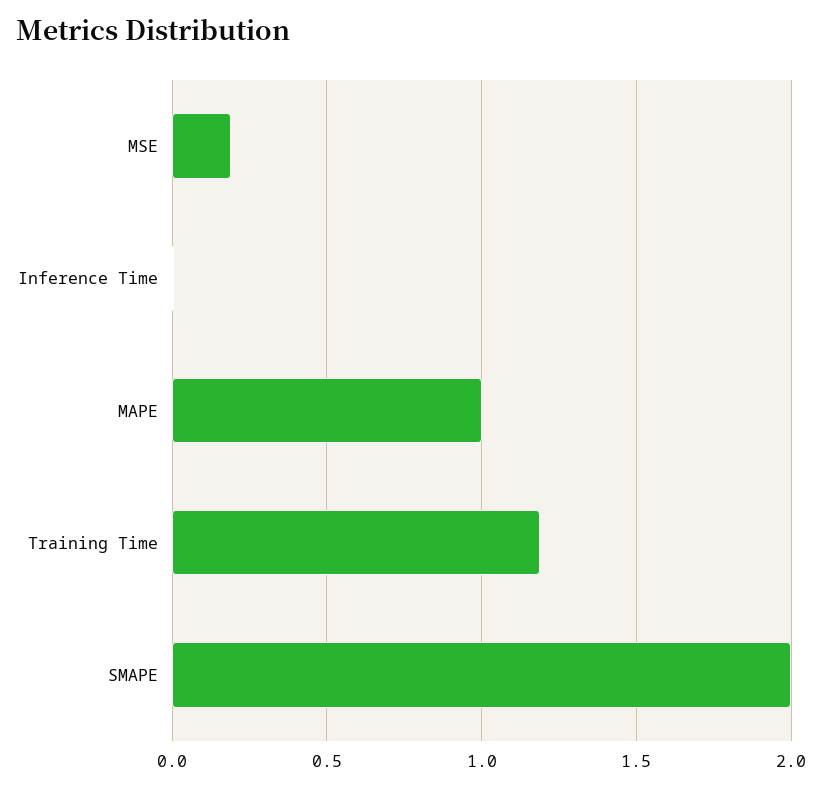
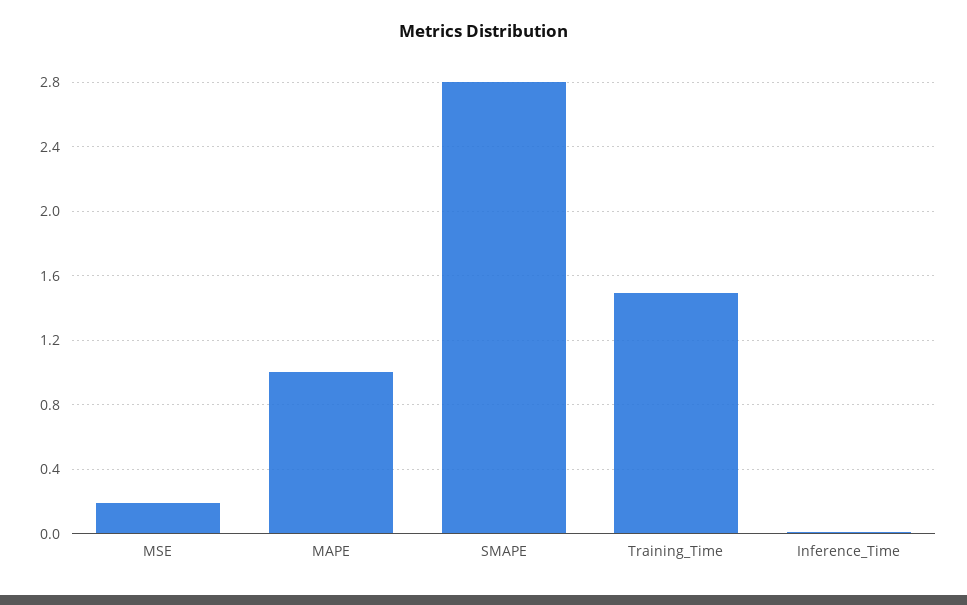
Training Time: 1.2 -> 1.5
SMAPE: 2 -> 2.8

